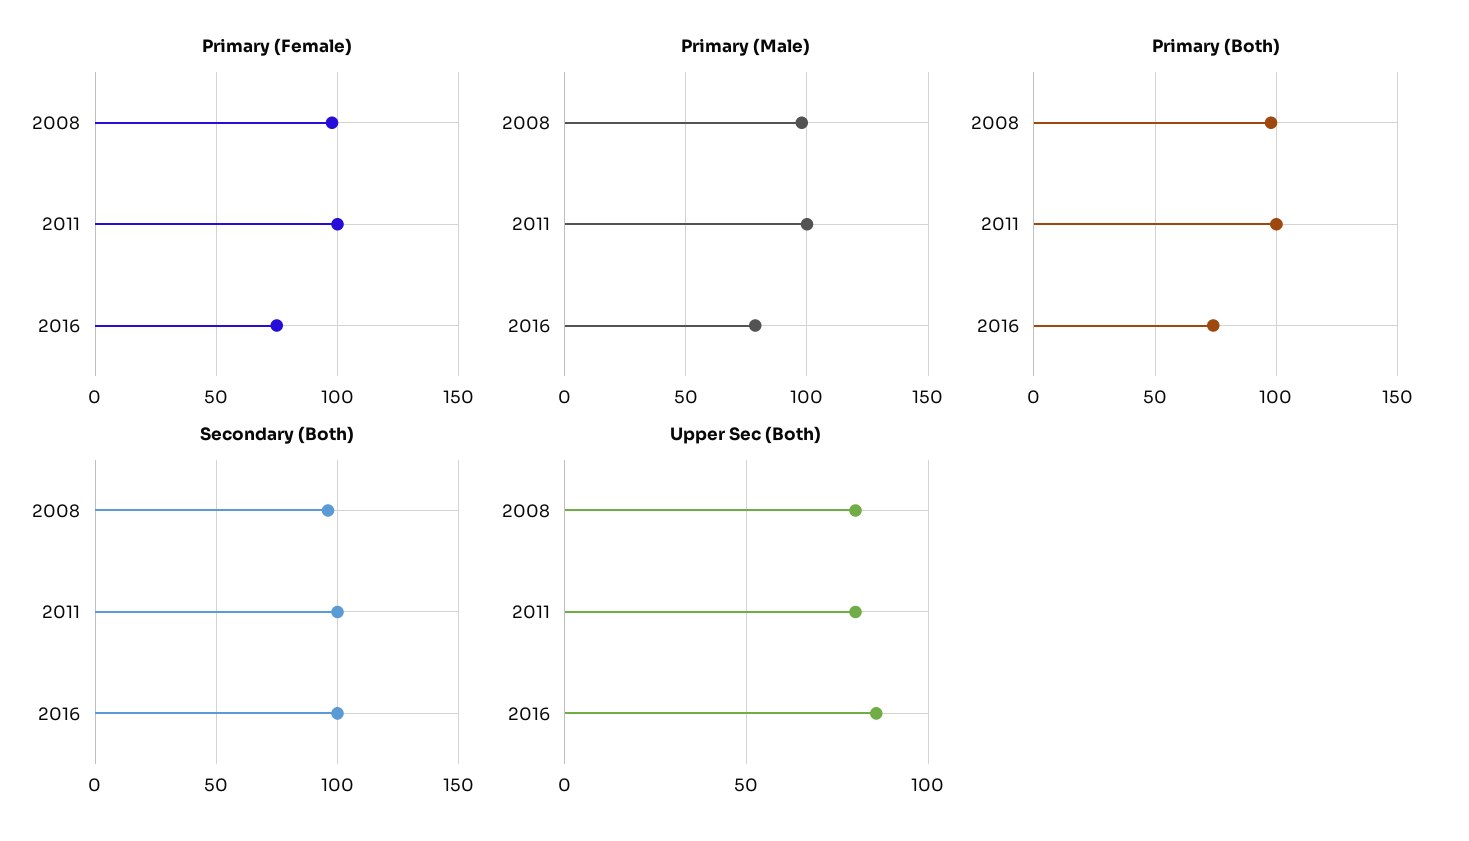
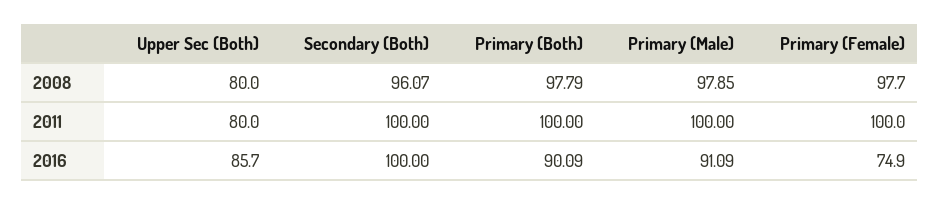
Primary (Male), 2016: 80 -> 91.09
Primary (Both), 2016: 75 -> 90.09

